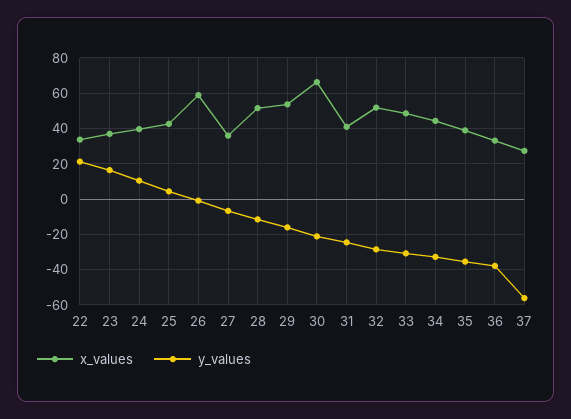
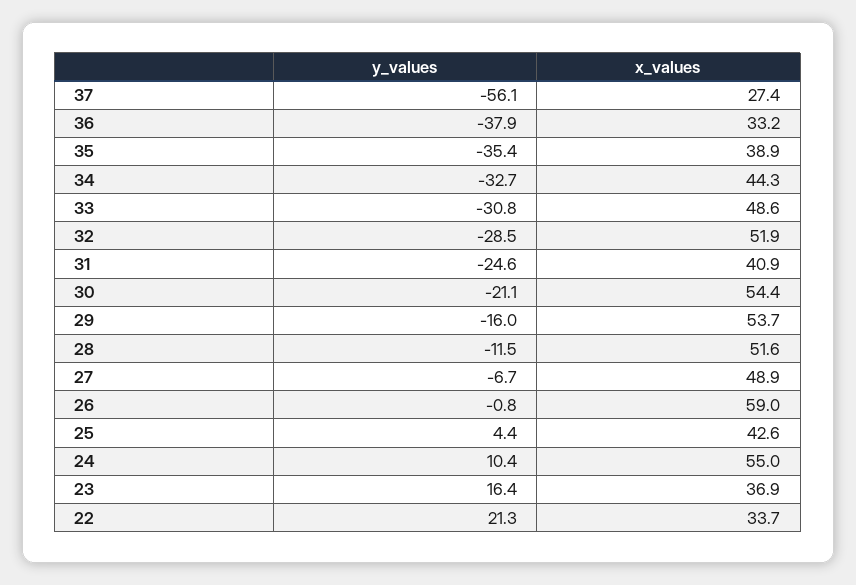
x_values, 24: 40 -> 55
x_values, 27: 35 -> 48.9
x_values, 30: 65 -> 54.4

